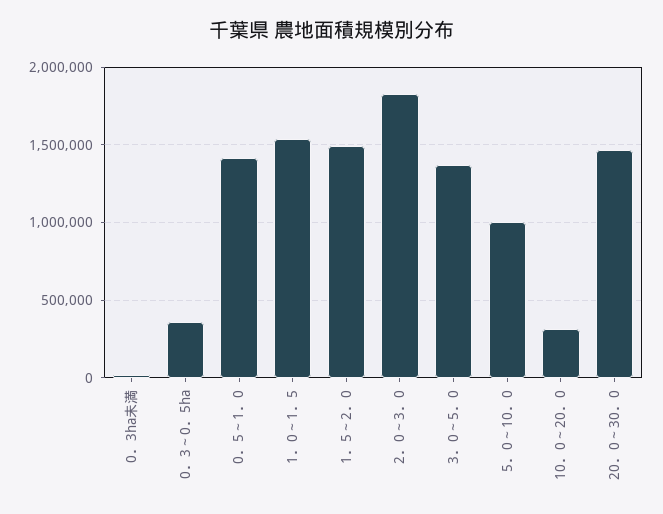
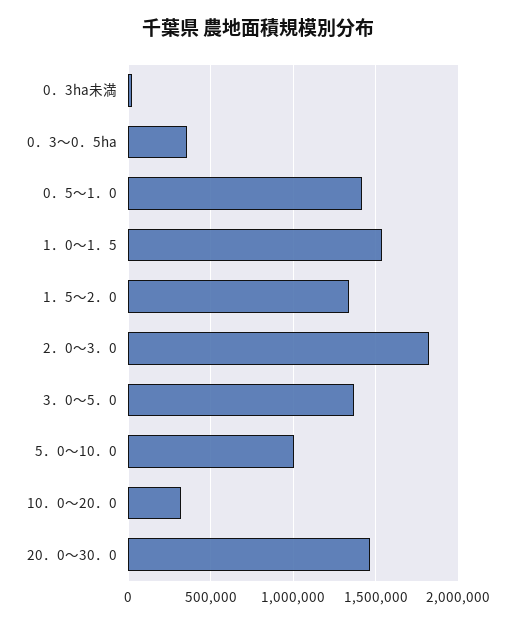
1．5～2．0: 1500000 -> 1350000

